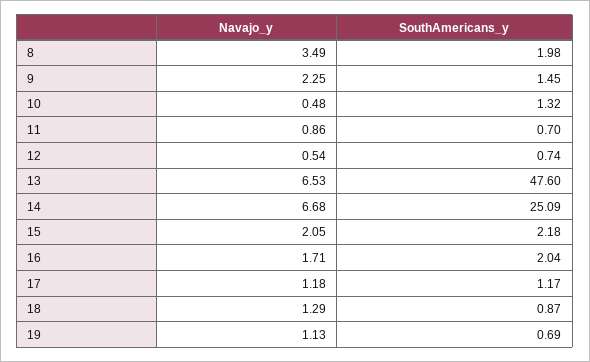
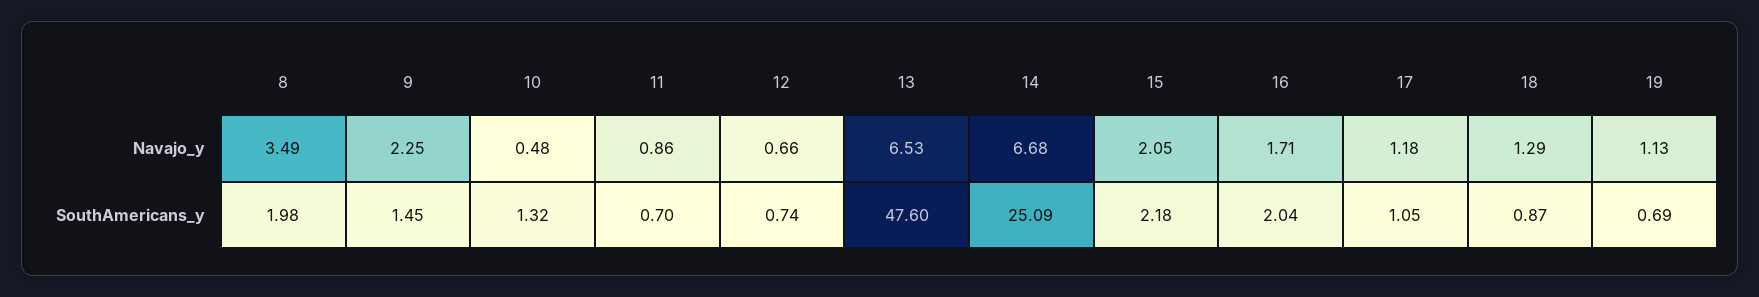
Navajo_y, 12: 0.54 -> 0.66
SouthAmericans_y, 17: 1.17 -> 1.05

